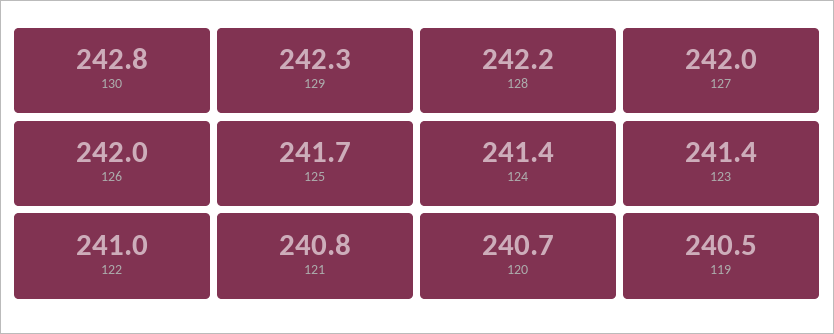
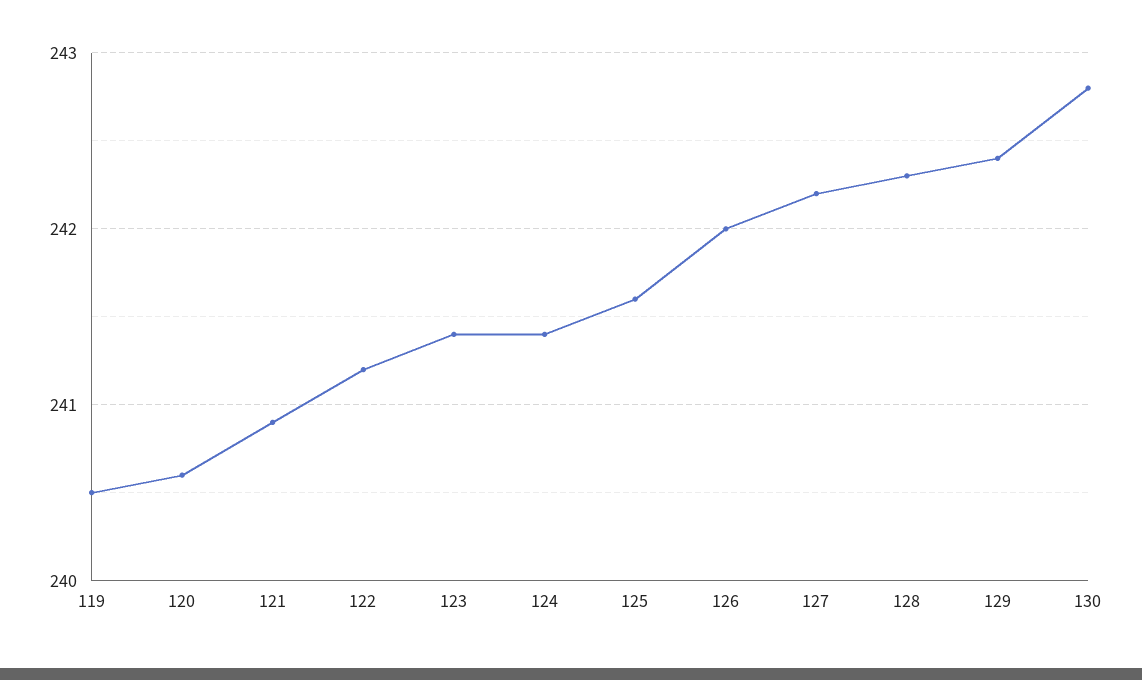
129: 242.3 -> 242.4
128: 242.2 -> 242.3
127: 242 -> 242.2
125: 241.7 -> 241.6
122: 241 -> 241.2
121: 240.8 -> 240.9
120: 240.7 -> 240.6

